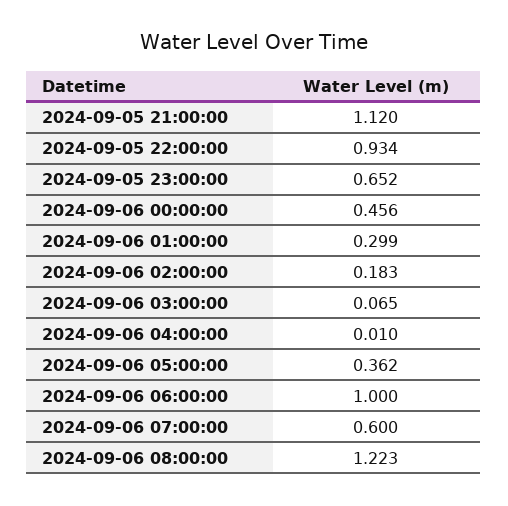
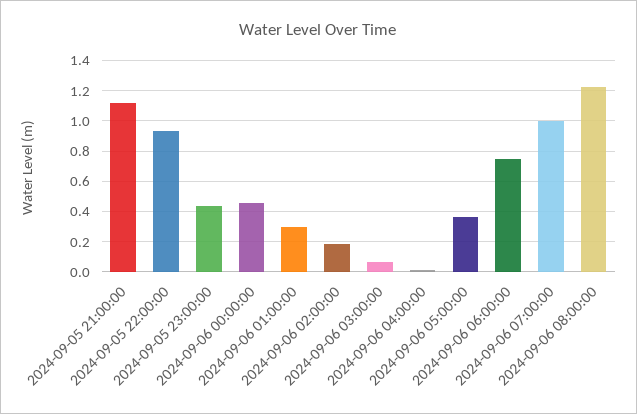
2024-09-05 23:00:00: 0.652 -> 0.45
2024-09-06 06:00:00: 1 -> 0.75
2024-09-06 07:00:00: 0.6 -> 1

